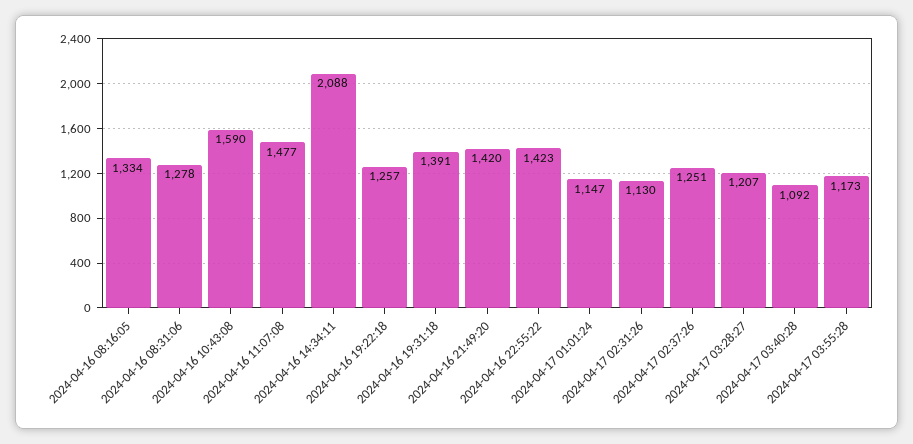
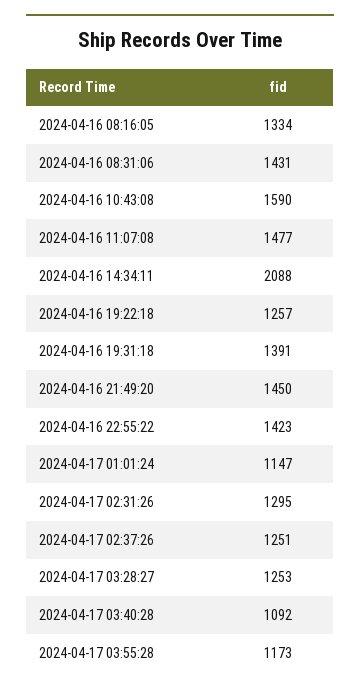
2024-04-16 08:31:06: 1278 -> 1431
2024-04-16 21:49:20: 1420 -> 1450
2024-04-17 02:31:26: 1130 -> 1295
2024-04-17 03:28:27: 1207 -> 1253

